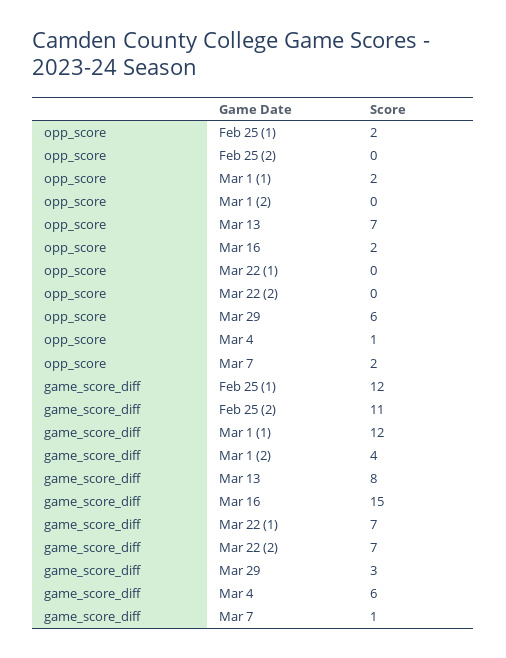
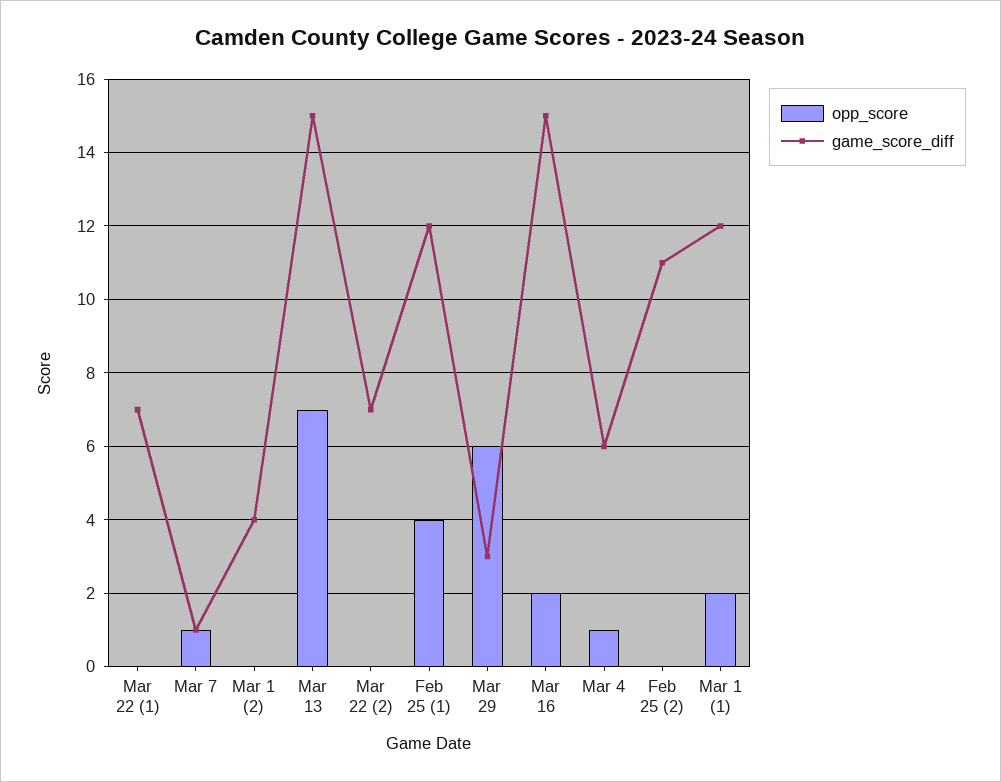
opp_score, Feb 25 (1): 2 -> 4
opp_score, Mar 7: 2 -> 1
game_score_diff, Mar 13: 8 -> 15

